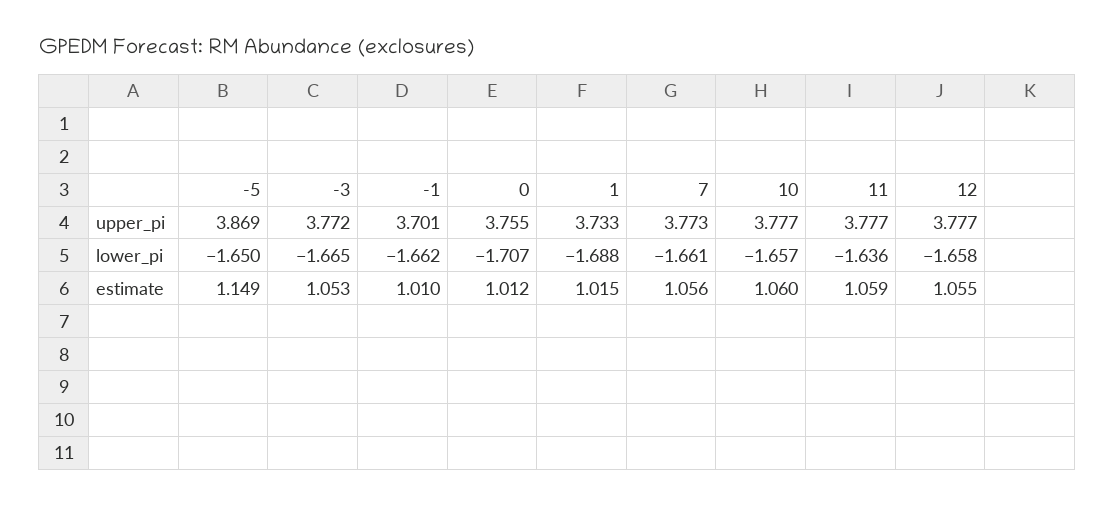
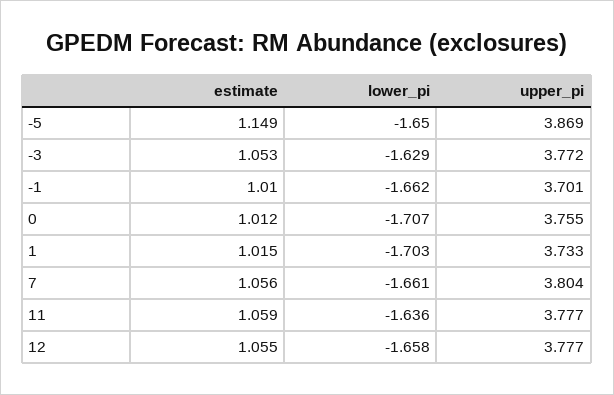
7, upper_pi: 3.773 -> 3.804
10, upper_pi: 3.777 -> none
-3, lower_pi: -1.665 -> -1.629
1, lower_pi: -1.688 -> -1.703
10, lower_pi: -1.657 -> none
10, estimate: 1.06 -> none

